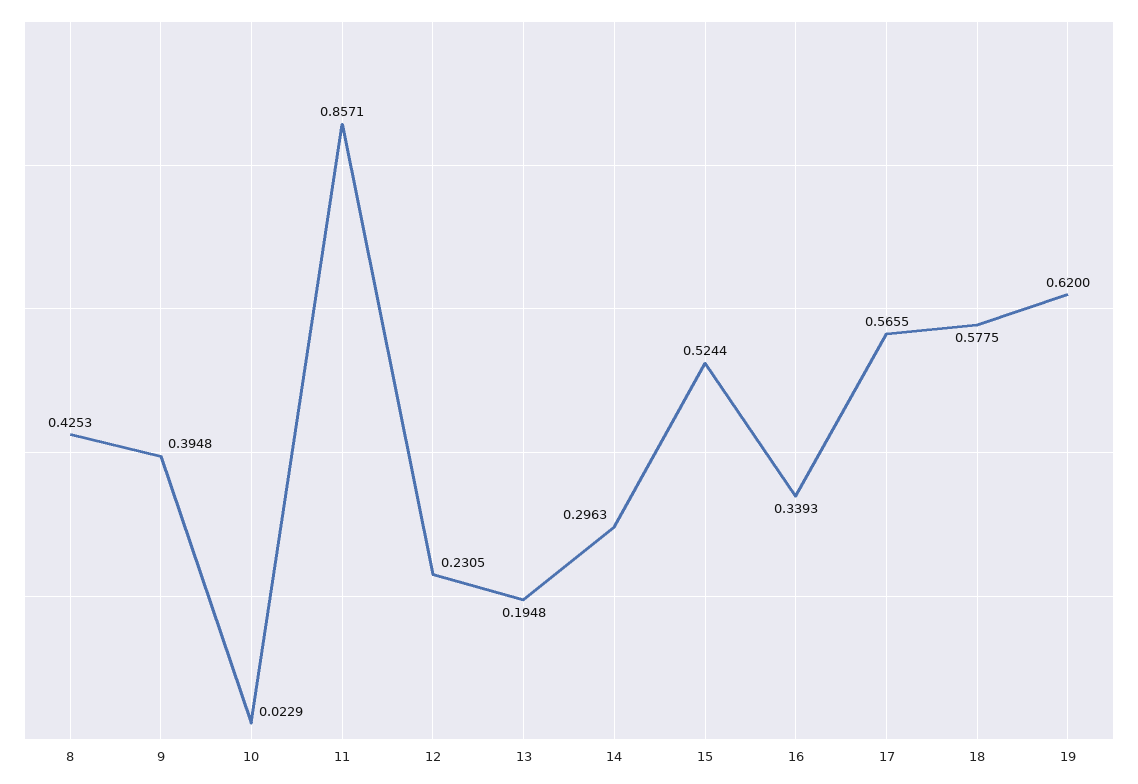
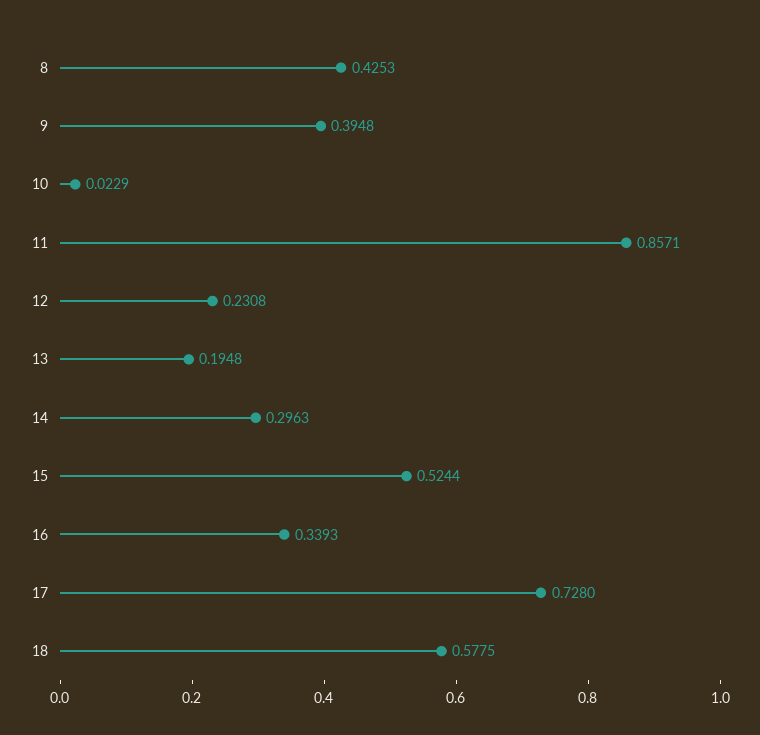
12: 0.2305 -> 0.2308
17: 0.5655 -> 0.728
19: 0.62 -> none

